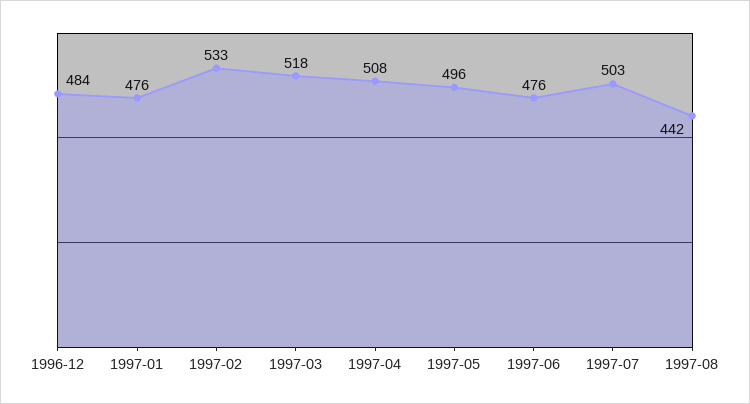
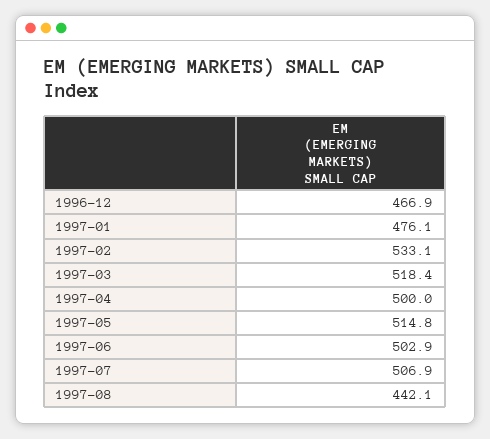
1996-12: 484 -> 466.9
1997-04: 508 -> 500
1997-05: 496 -> 514.8
1997-06: 476 -> 502.9
1997-07: 503 -> 506.9

